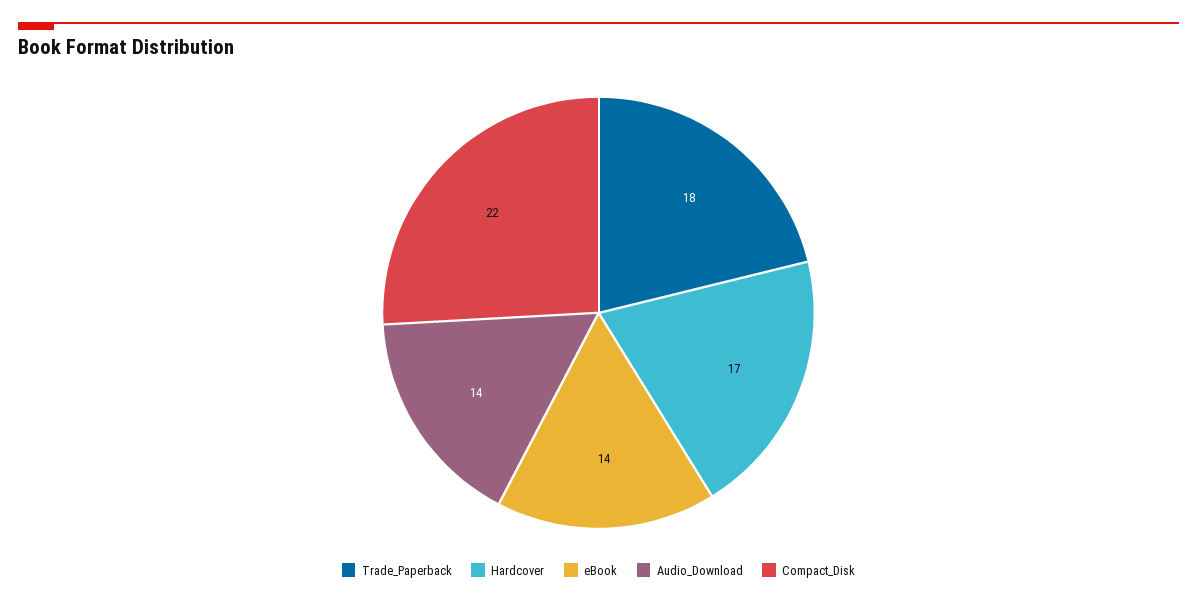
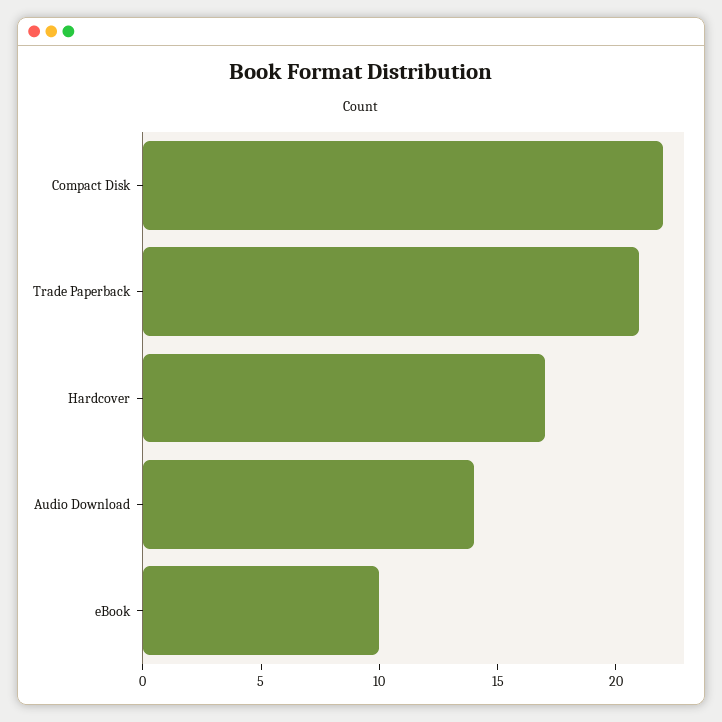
Trade_Paperback: 18 -> 21
eBook: 14 -> 10

